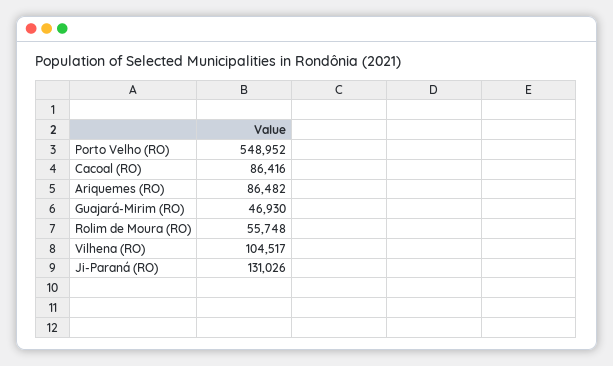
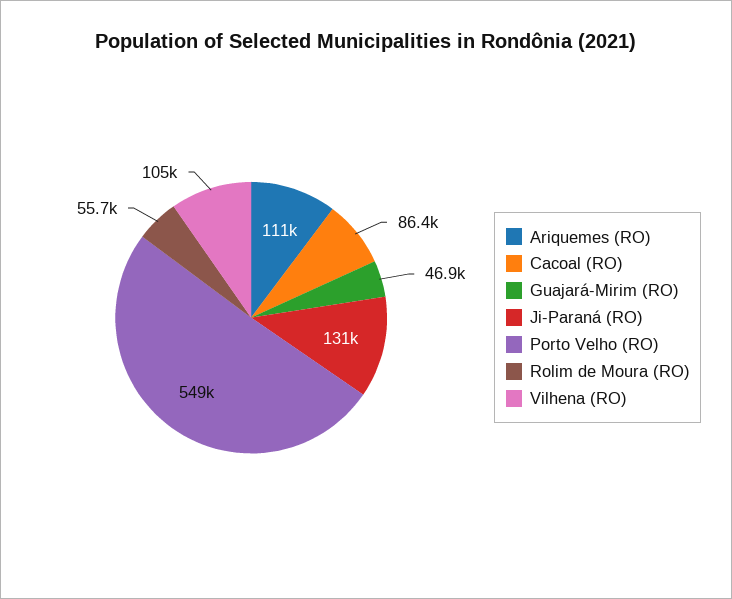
Ariquemes (RO): 86482 -> 111000

